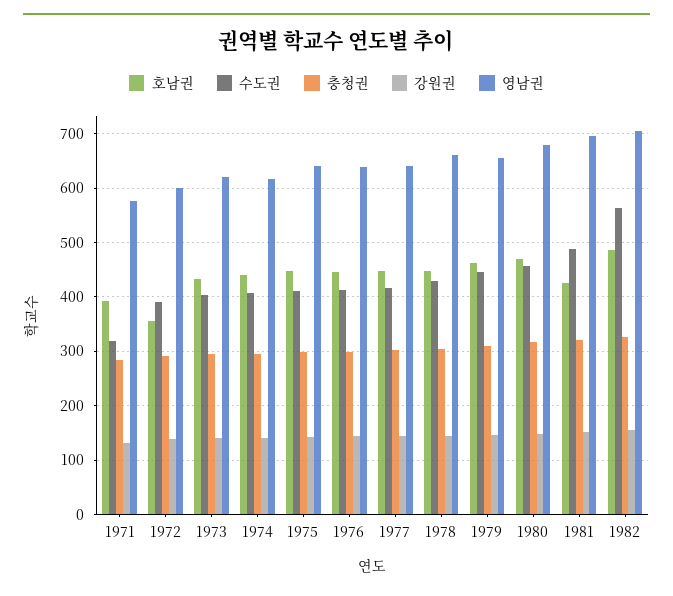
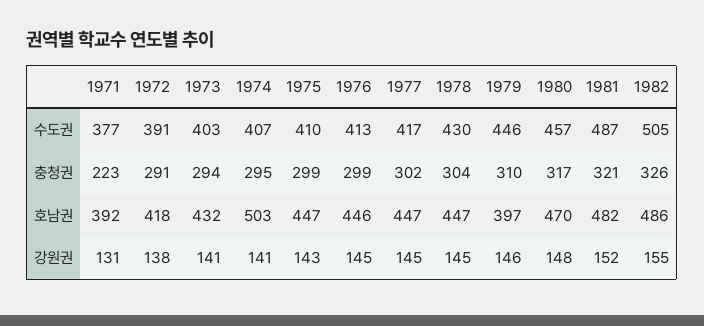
수도권, 1971: 320 -> 377
충청권, 1971: 280 -> 223
영남권, 1971: 580 -> none
호남권, 1972: 360 -> 418
영남권, 1972: 600 -> none
영남권, 1973: 620 -> none
호남권, 1974: 440 -> 503
영남권, 1974: 620 -> none
영남권, 1975: 640 -> none
영남권, 1976: 640 -> none
영남권, 1977: 640 -> none
영남권, 1978: 660 -> none
호남권, 1979: 460 -> 397
영남권, 1979: 660 -> none
영남권, 1980: 680 -> none
호남권, 1981: 420 -> 482
영남권, 1981: 700 -> none
수도권, 1982: 560 -> 505
영남권, 1982: 700 -> none

